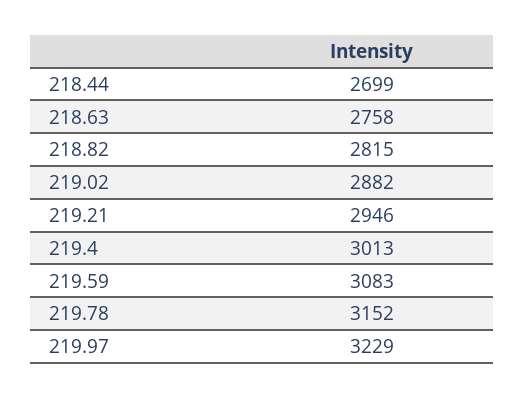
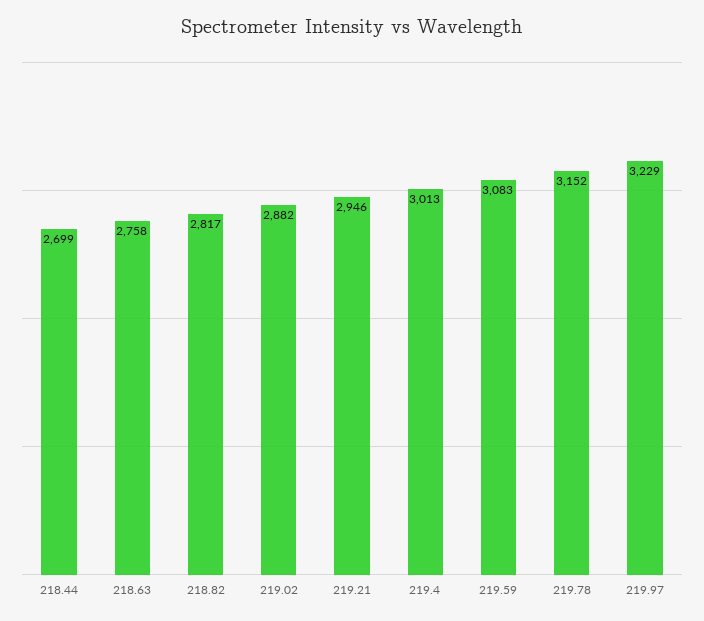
218.82: 2815 -> 2817

